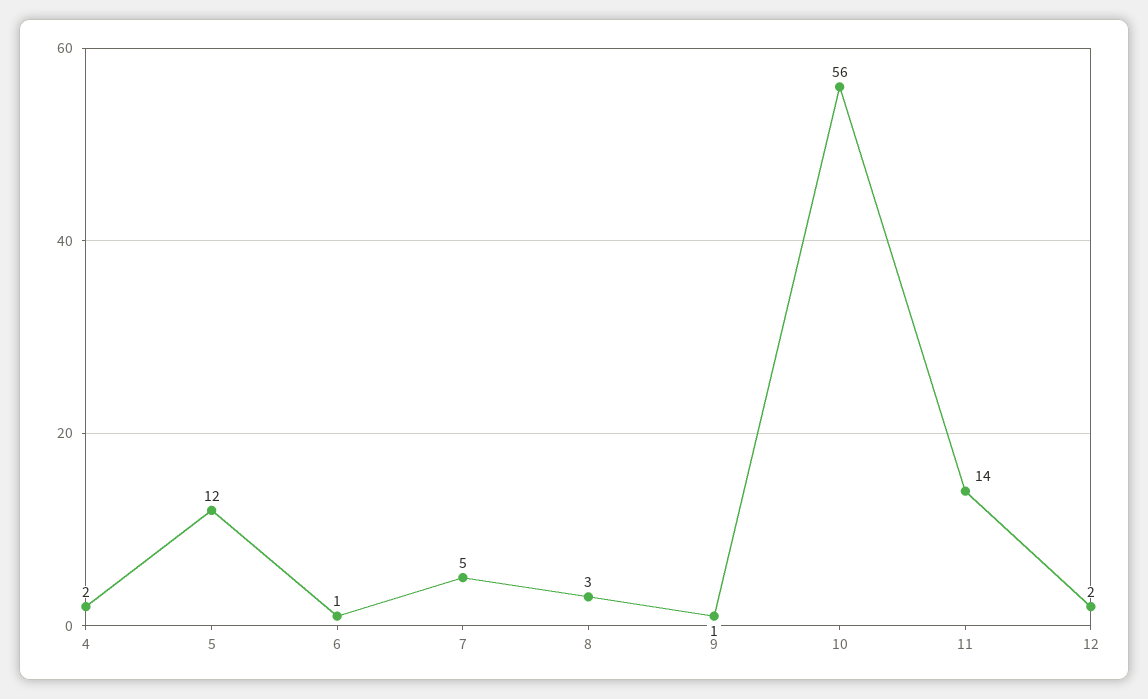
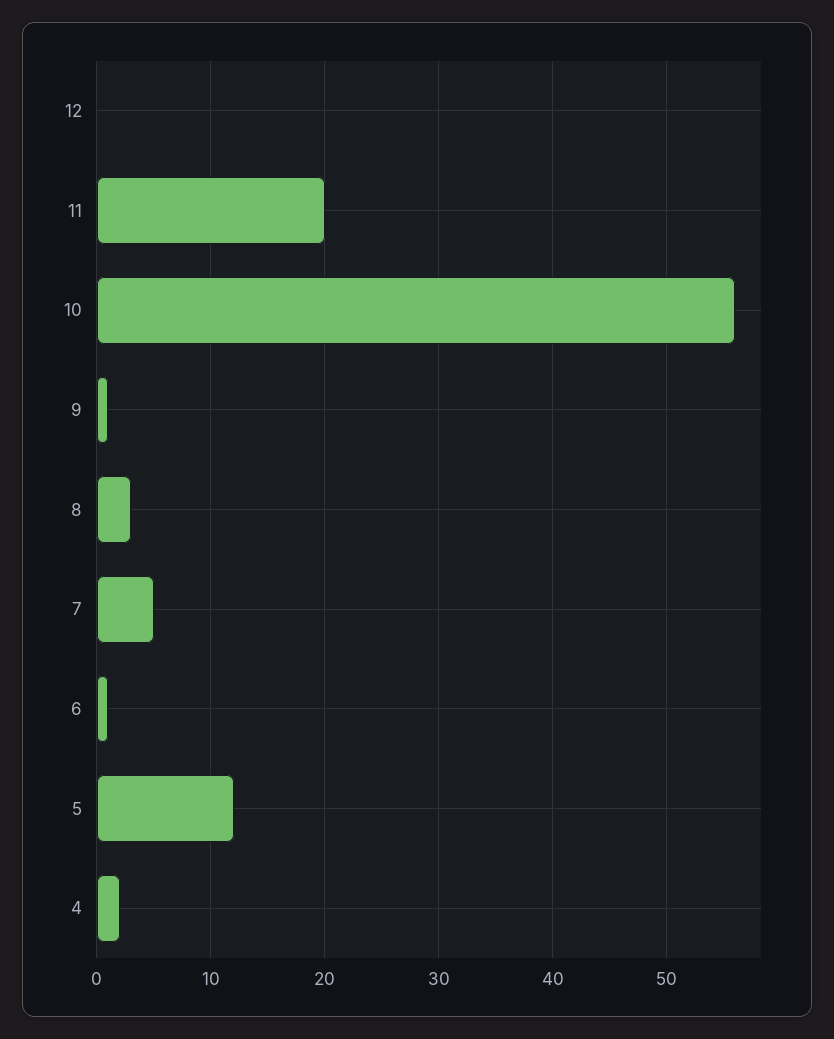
11: 14 -> 20
12: 2 -> 0

